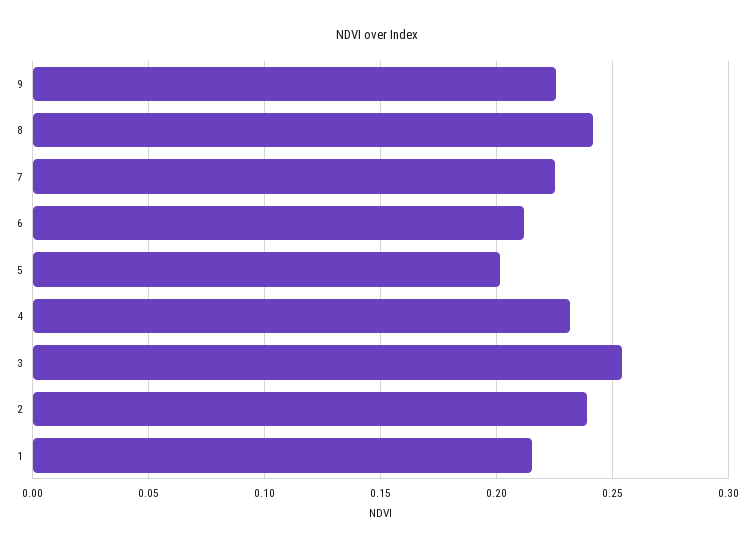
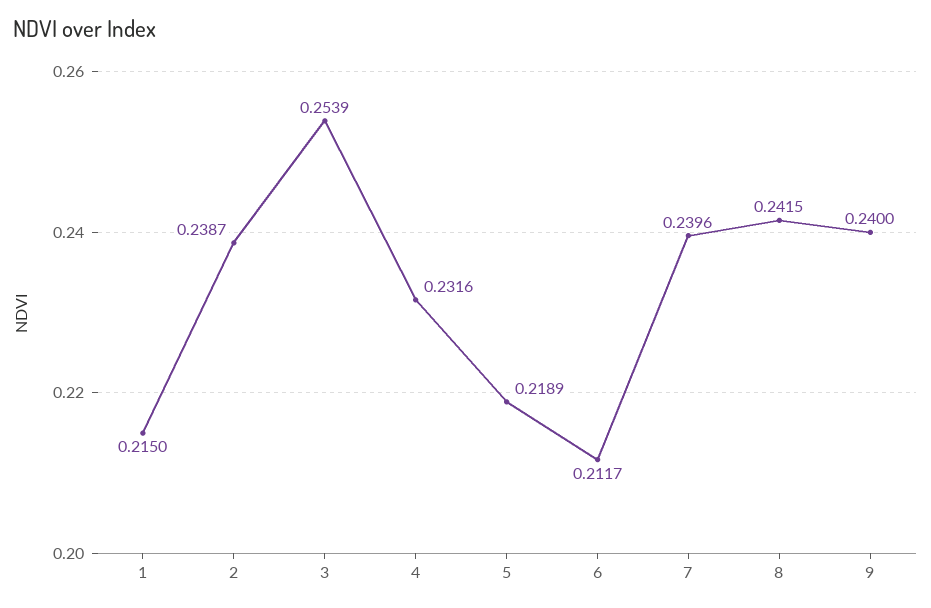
9: 0.225 -> 0.24
7: 0.225 -> 0.2396
5: 0.2 -> 0.2189

